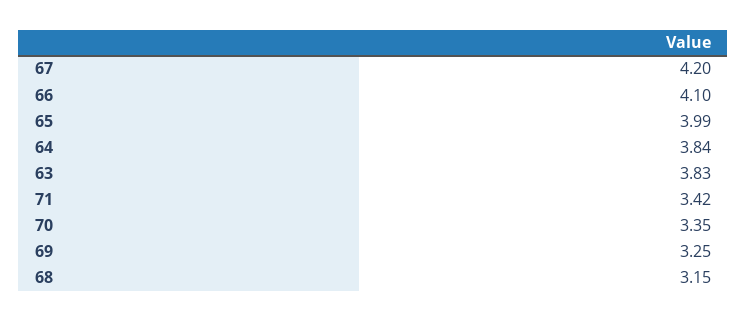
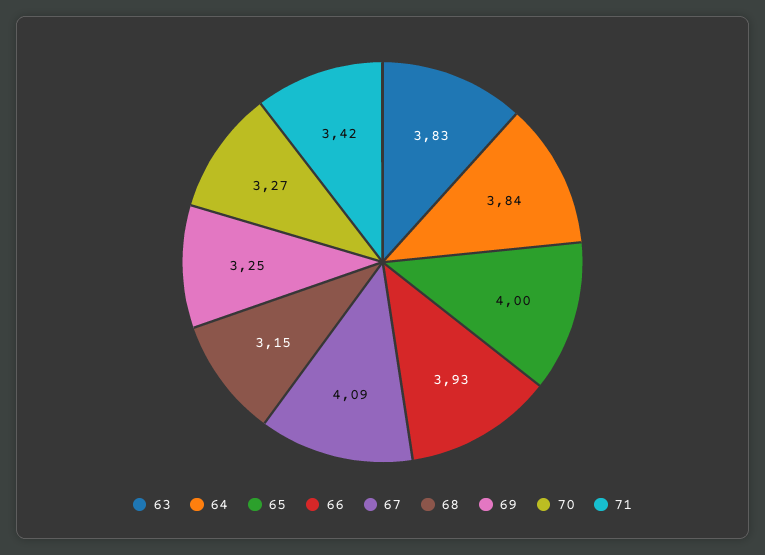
67: 4.2 -> 4.09
66: 4.1 -> 3.93
65: 3.99 -> 4
70: 3.35 -> 3.27

